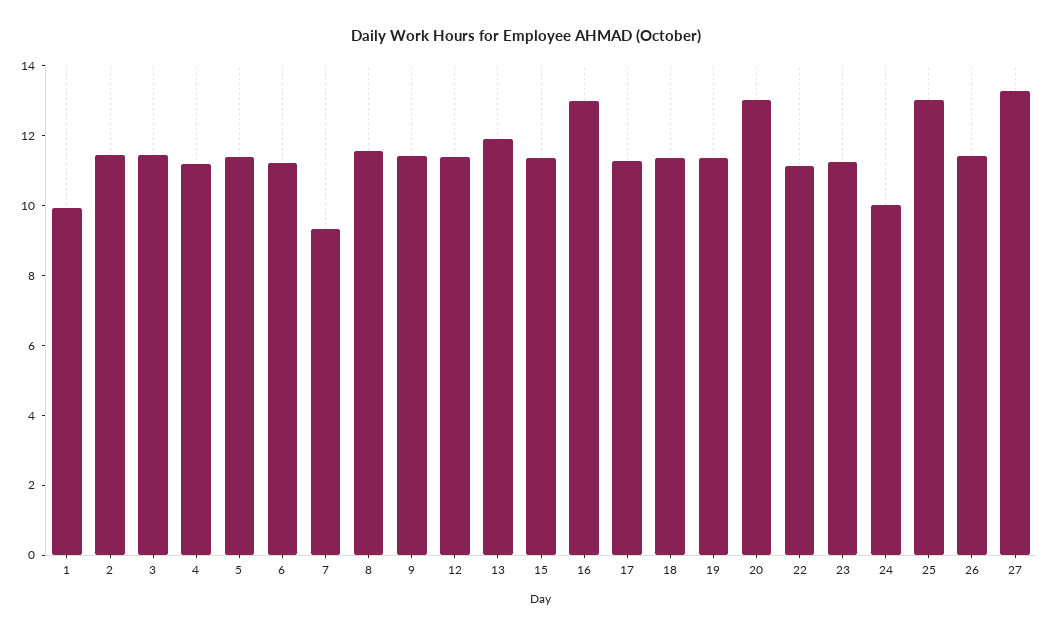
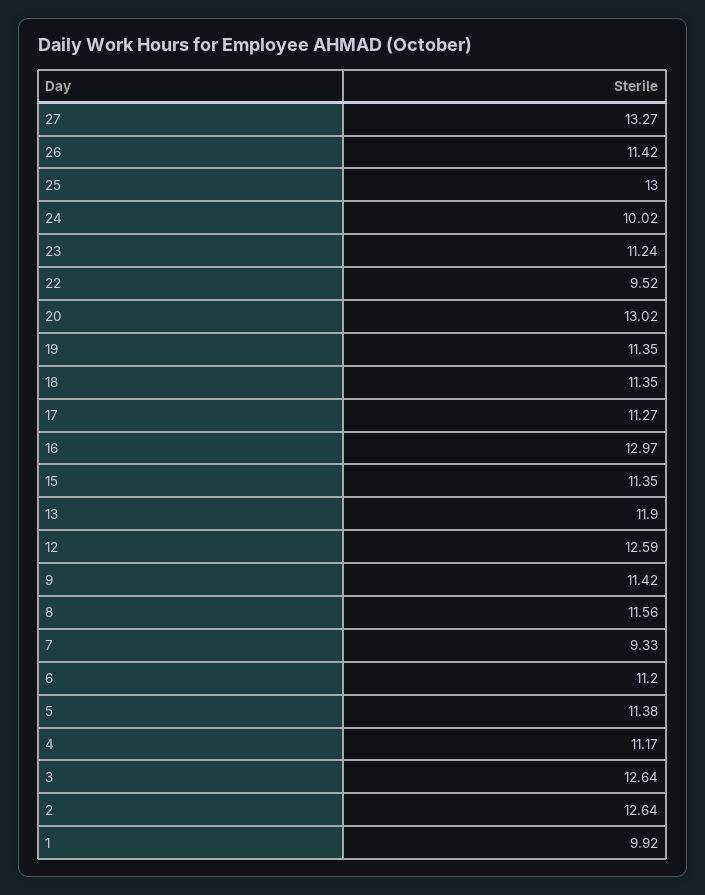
2: 11.5 -> 12.64
3: 11.5 -> 12.64
12: 11.5 -> 12.59
22: 11 -> 9.52

